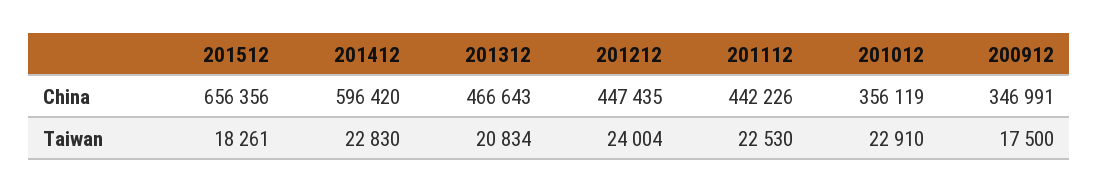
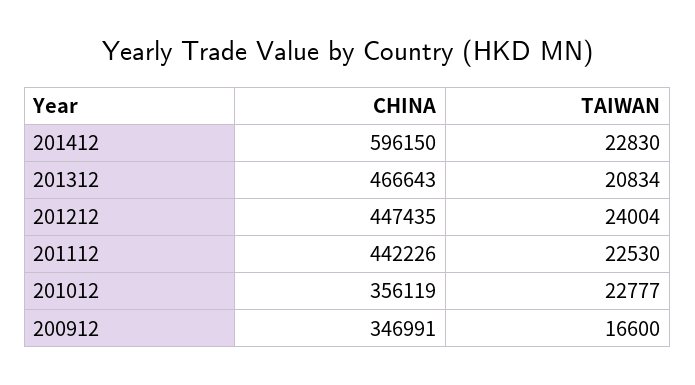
201512, China: 656356 -> none
201412, China: 596420 -> 596150
201512, Taiwan: 18261 -> none
201012, Taiwan: 22910 -> 22777
200912, Taiwan: 17500 -> 16600

